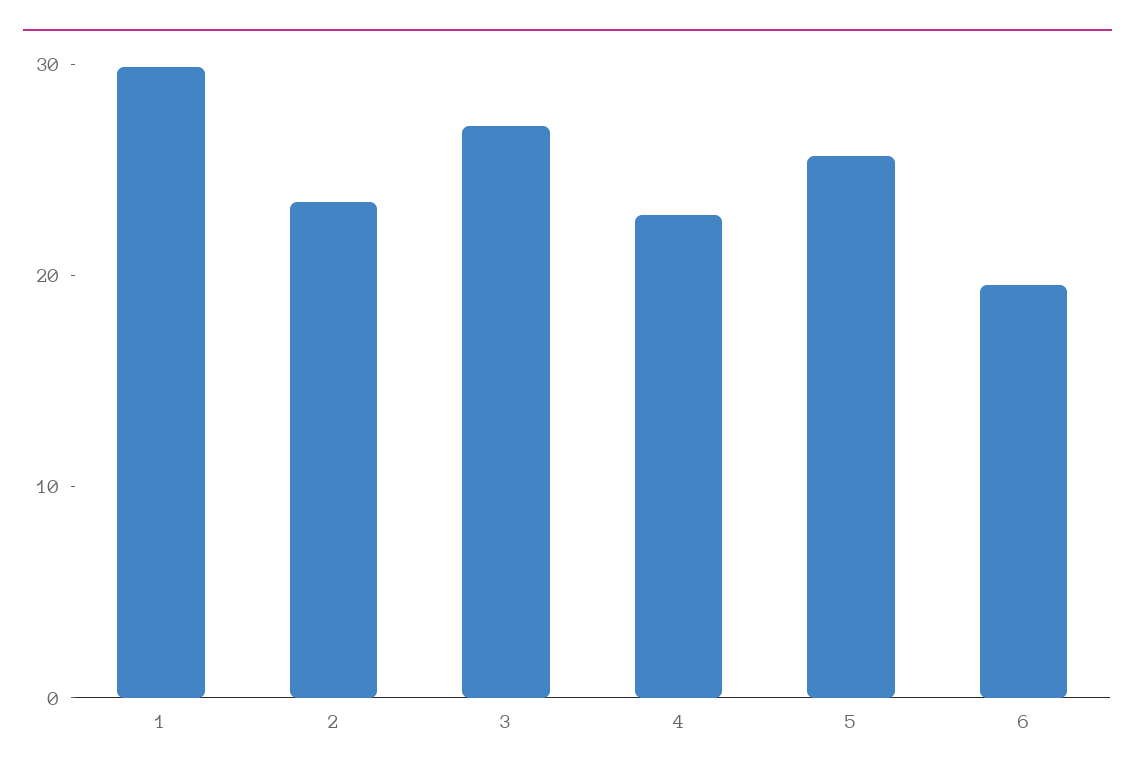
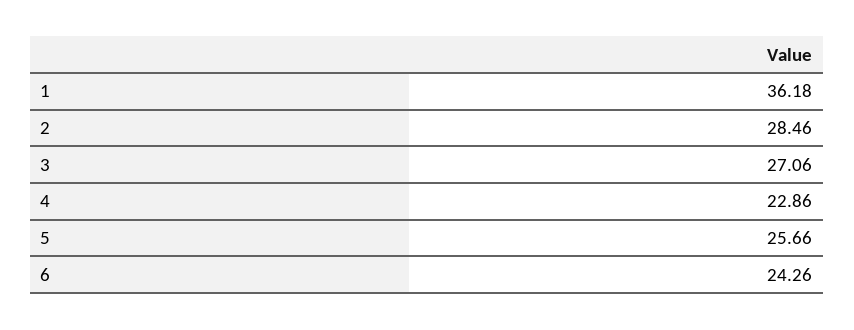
1: 30 -> 36.18
2: 24 -> 28.46
6: 20 -> 24.26

